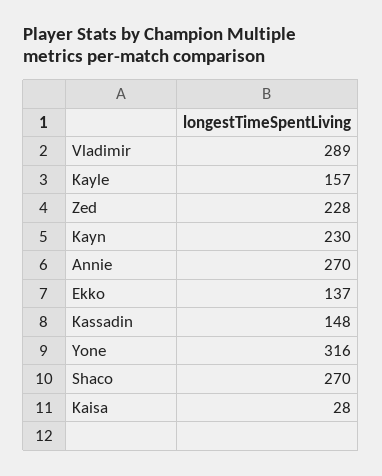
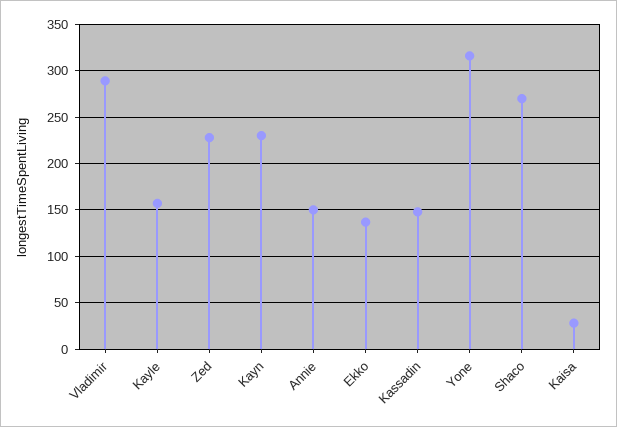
Annie: 270 -> 150

